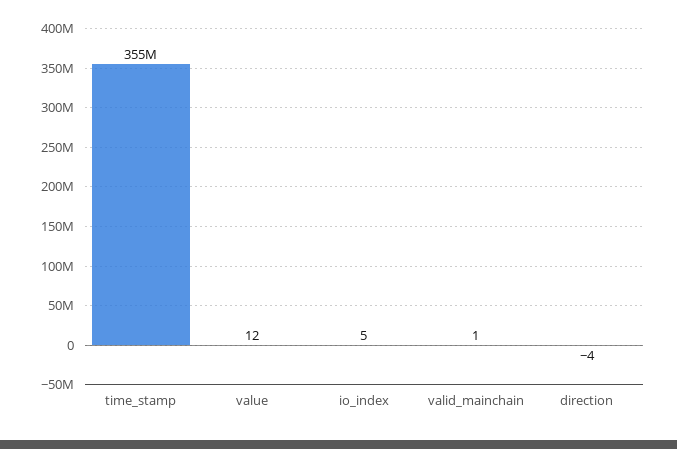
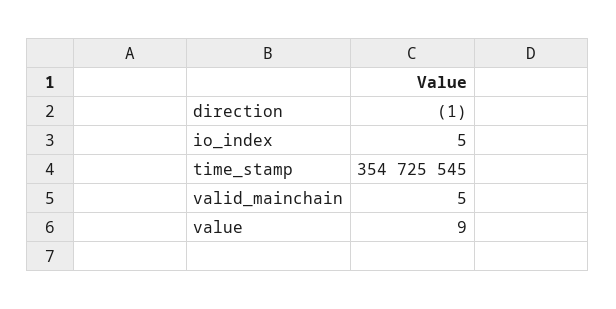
value: 12 -> 9
valid_mainchain: 1 -> 5
direction: -4 -> -1

